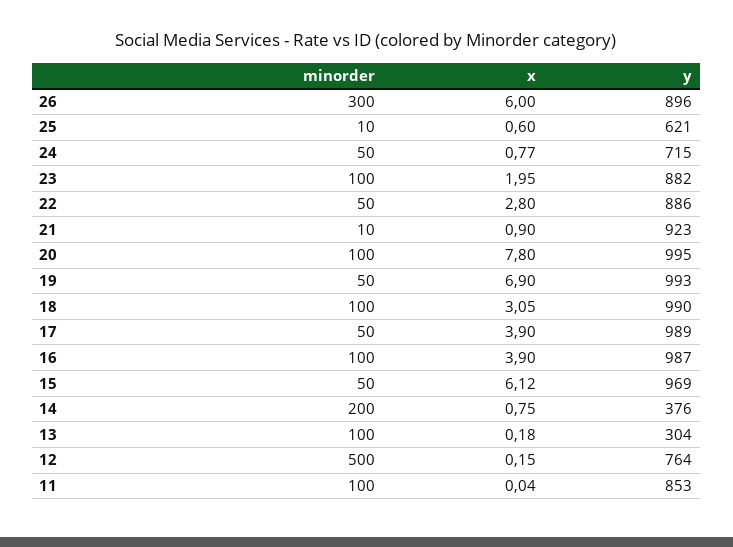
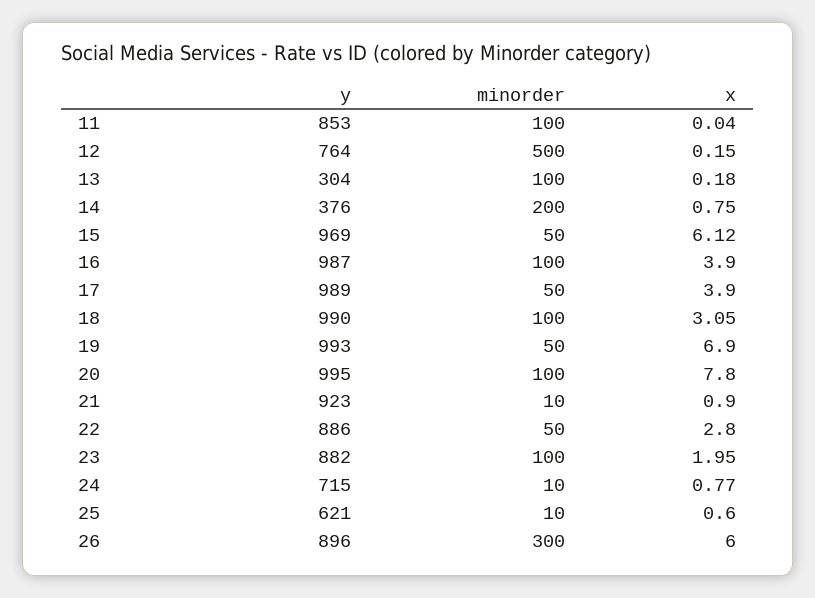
minorder, 24: 50 -> 10

